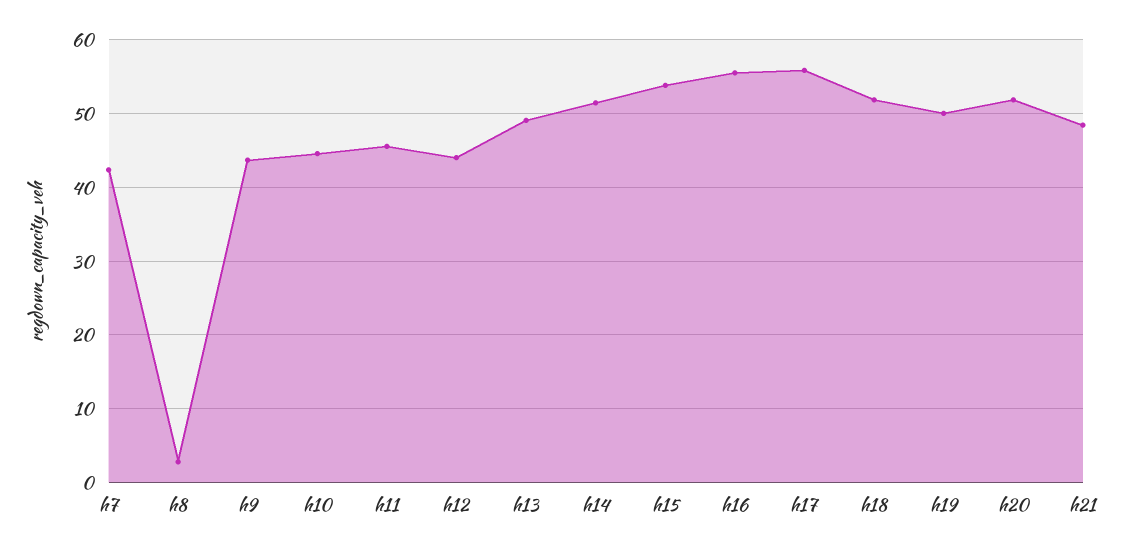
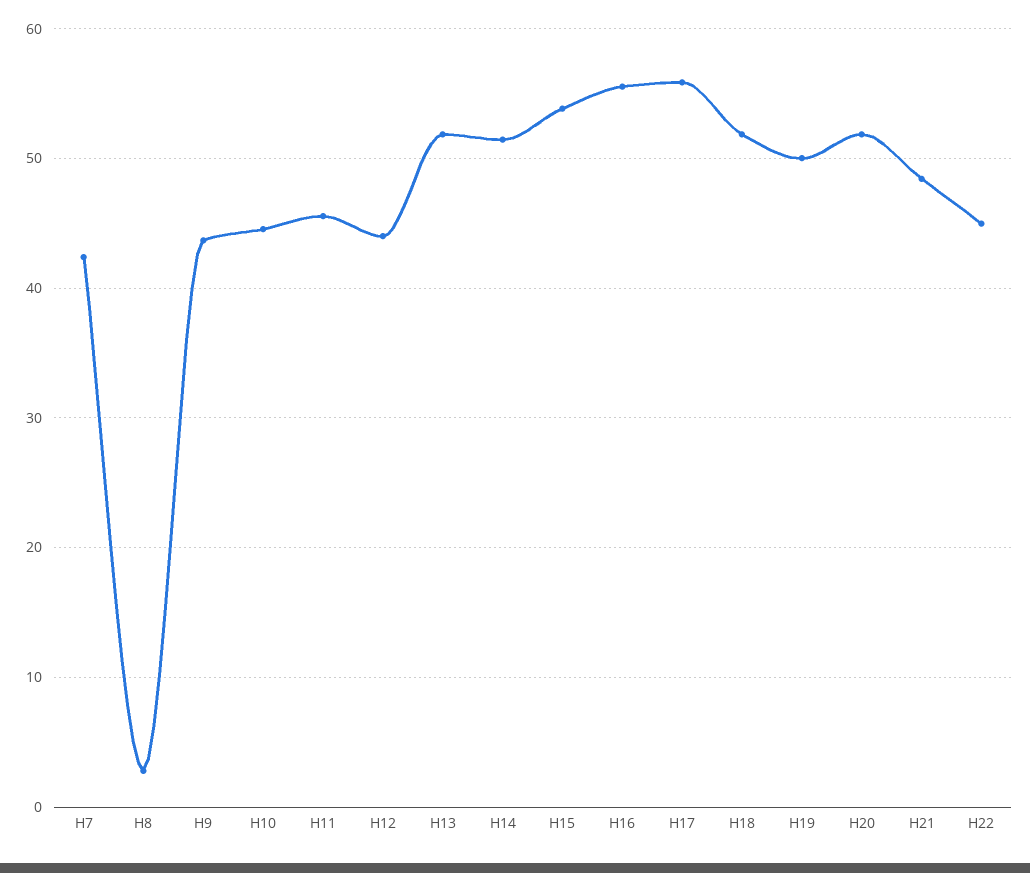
h13: 49 -> 52
H22: none -> 45

